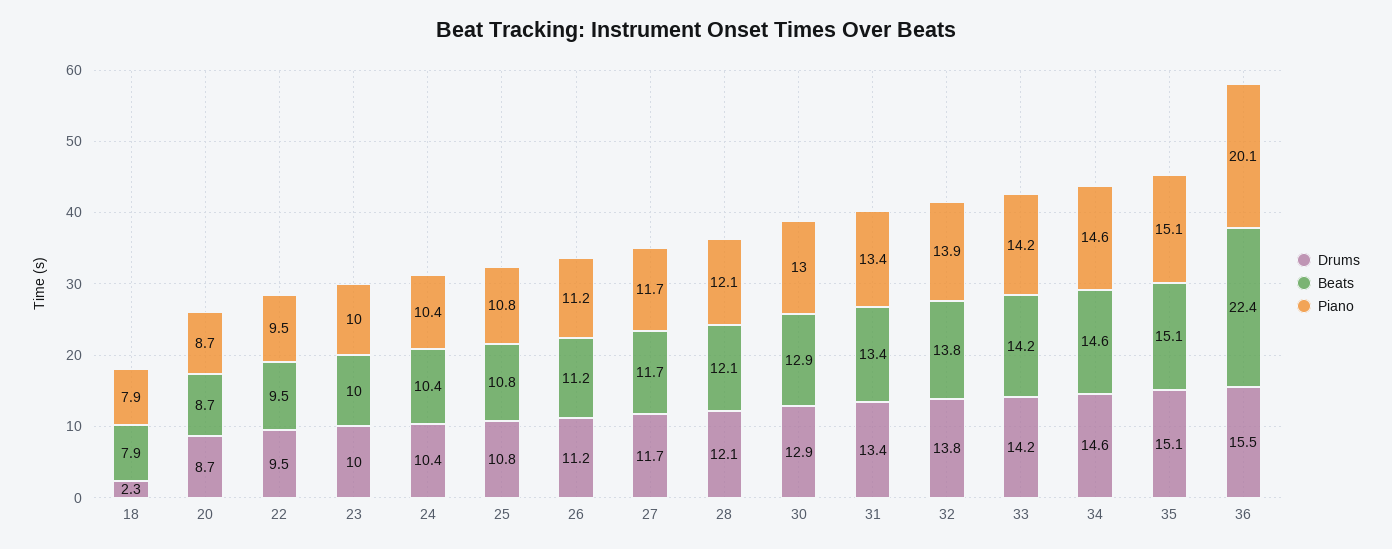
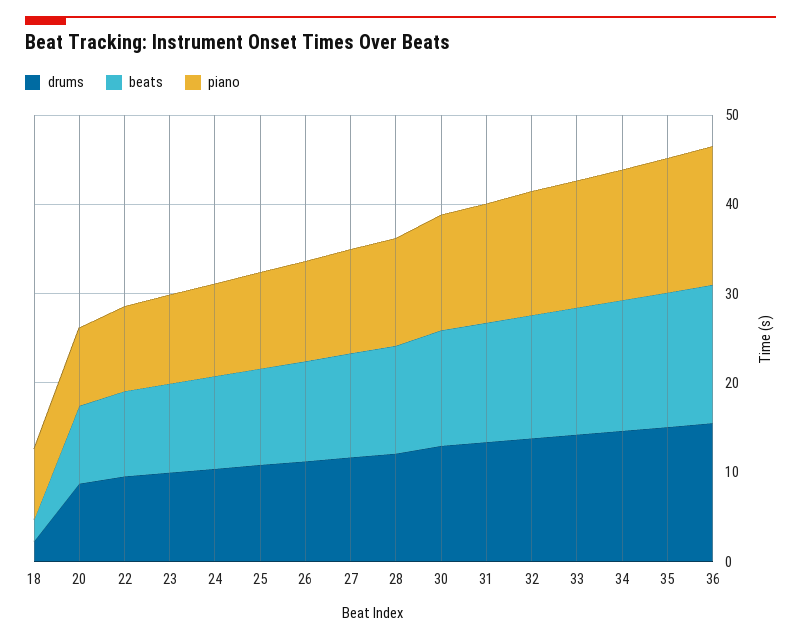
Beats, 18: 7.9 -> 2
Beats, 36: 22.4 -> 16
Piano, 36: 20.1 -> 16

